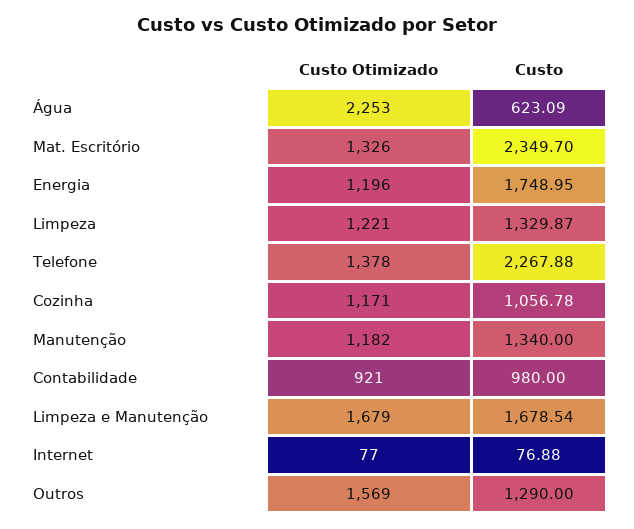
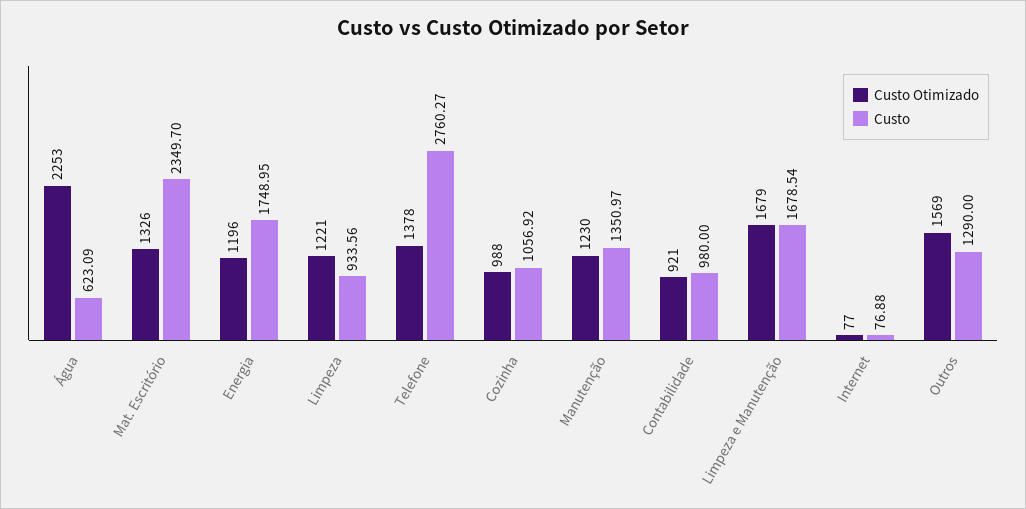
Custo, Limpeza: 1329.87 -> 933.56
Custo, Telefone: 2267.88 -> 2760.27
Custo Otimizado, Cozinha: 1171 -> 988
Custo, Cozinha: 1056.78 -> 1056.92
Custo Otimizado, Manutenção: 1182 -> 1230
Custo, Manutenção: 1340 -> 1350.97

